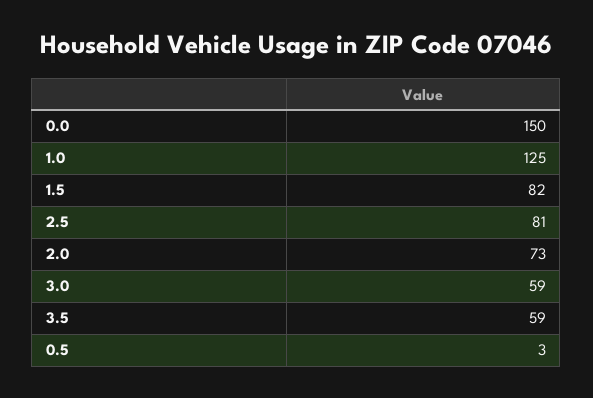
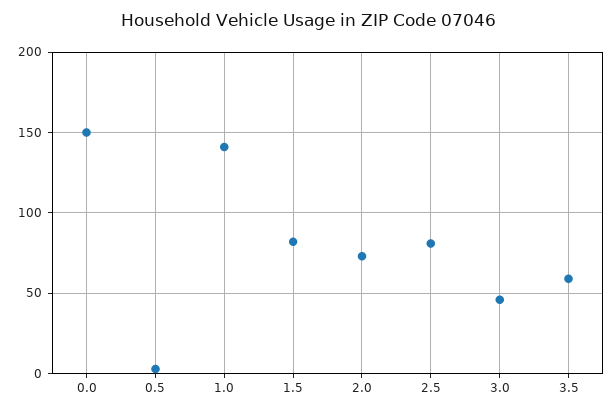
1.0: 125 -> 140
3.0: 59 -> 45

